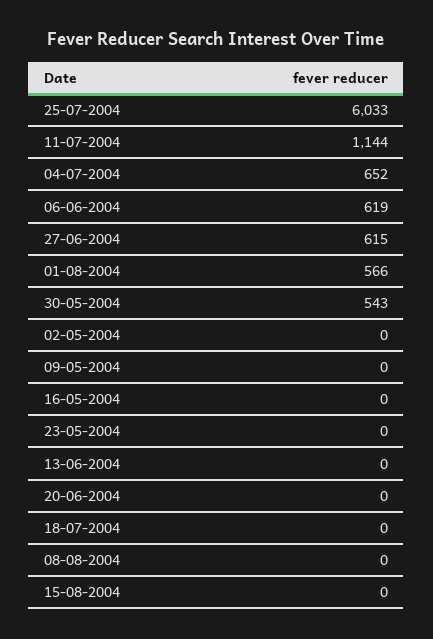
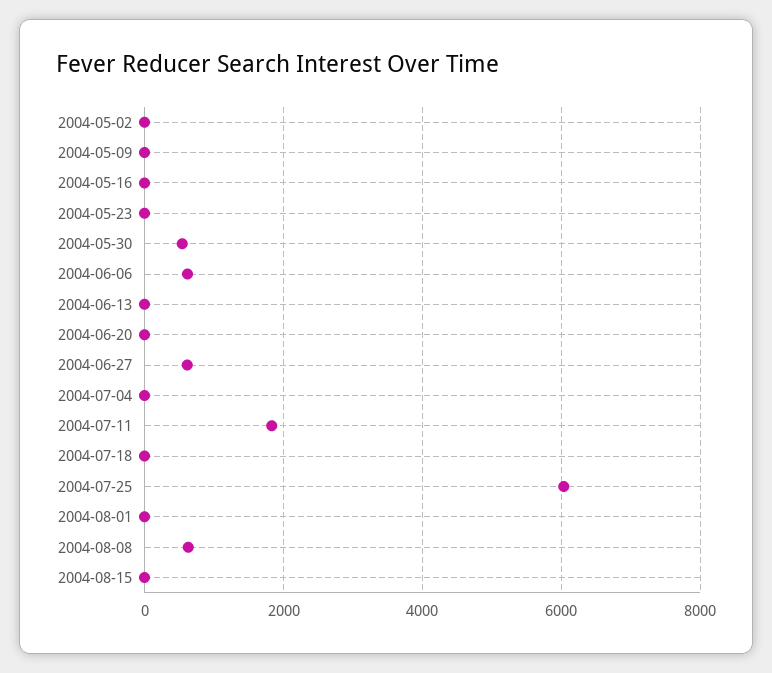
11-07-2004: 1144 -> 1800
04-07-2004: 652 -> 0
01-08-2004: 566 -> 0
08-08-2004: 0 -> 600

